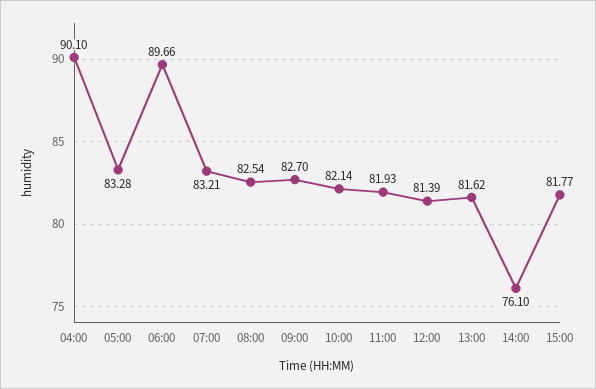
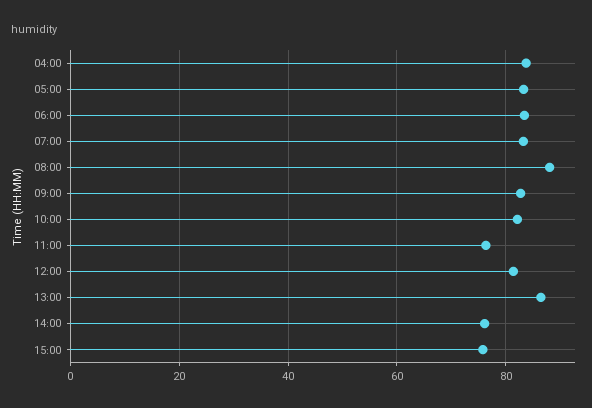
04:00: 90.1 -> 84
06:00: 89.66 -> 84
08:00: 82.54 -> 88
11:00: 81.93 -> 76
13:00: 81.62 -> 86
15:00: 81.77 -> 76

